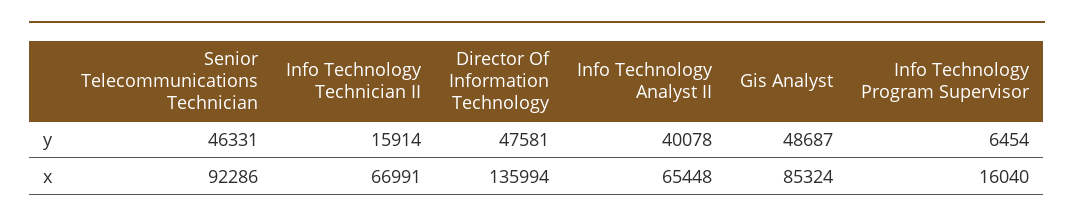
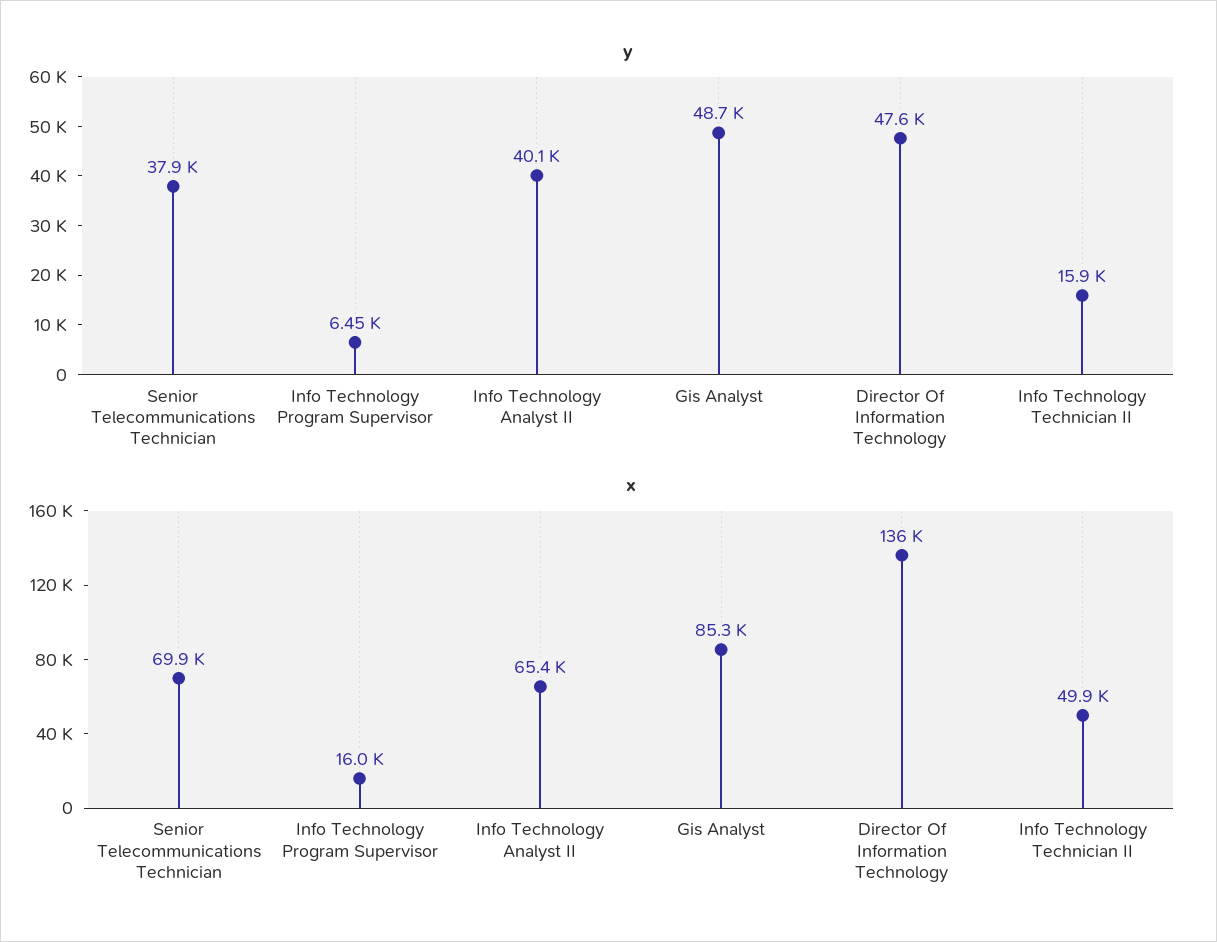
y, Senior Telecommunications Technician: 46331 -> 37900
x, Senior Telecommunications Technician: 92286 -> 69900
x, Info Technology Technician II: 66991 -> 49900

